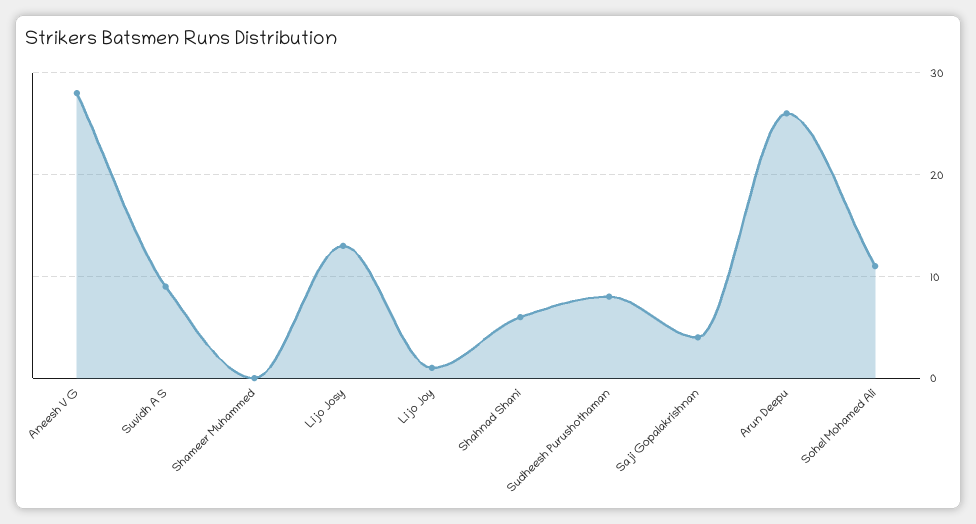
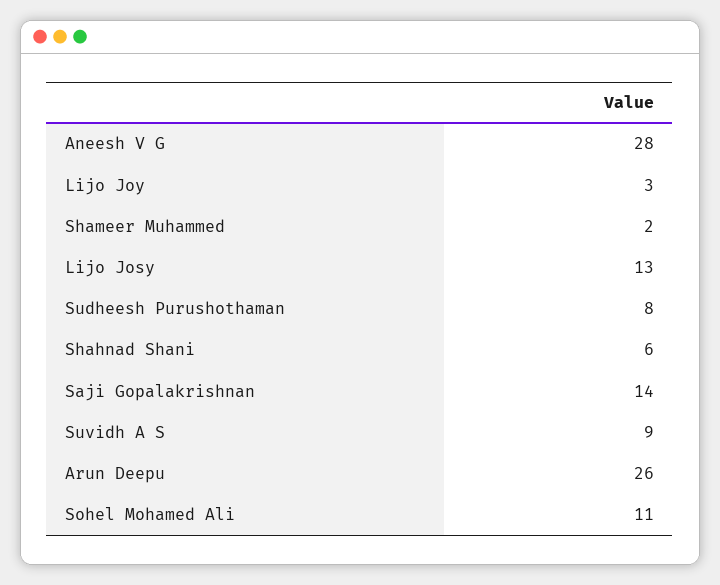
Shameer Muhammed: 0 -> 2
Lijo Joy: 1 -> 3
Saji Gopalakrishnan: 4 -> 14

